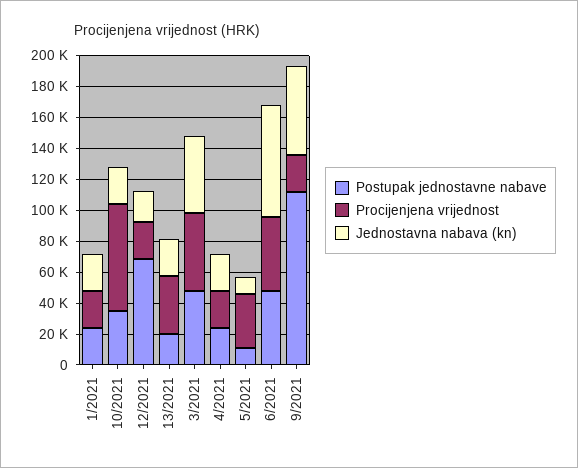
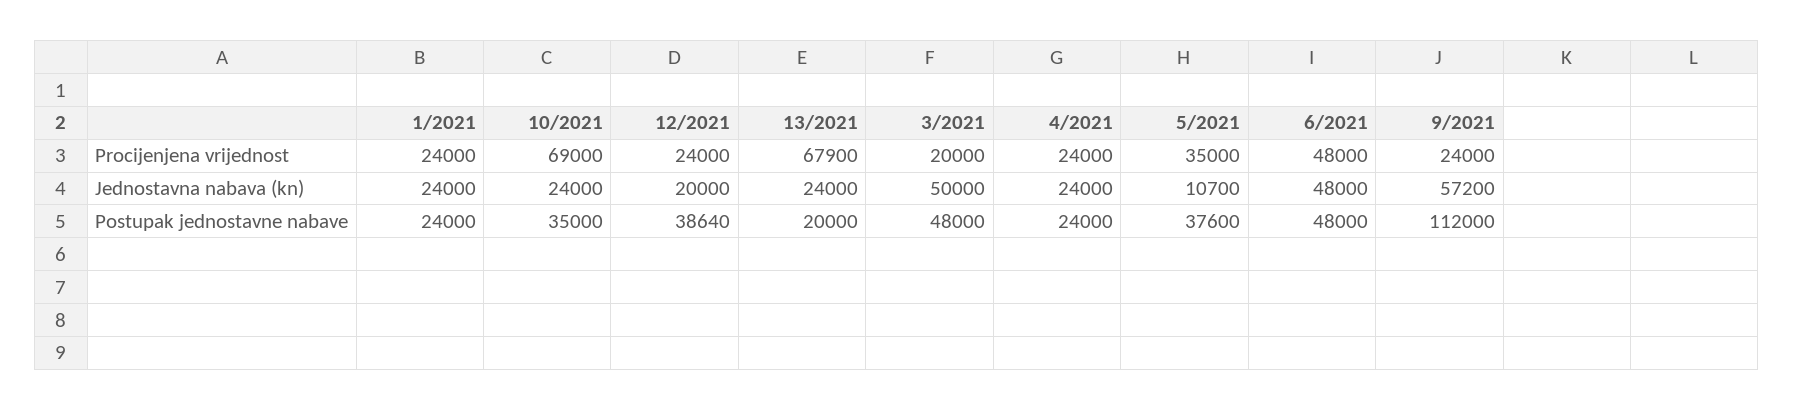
Postupak jednostavne nabave, 12/2021: 70000 -> 38640
Procijenjena vrijednost, 13/2021: 40000 -> 67900
Procijenjena vrijednost, 3/2021: 50000 -> 20000
Postupak jednostavne nabave, 5/2021: 10000 -> 37600
Jednostavna nabava (kn), 6/2021: 70000 -> 48000

